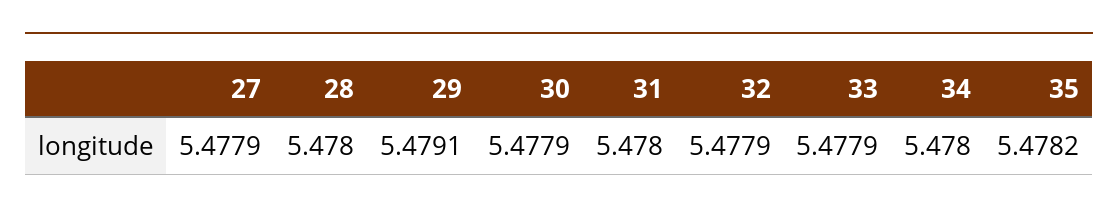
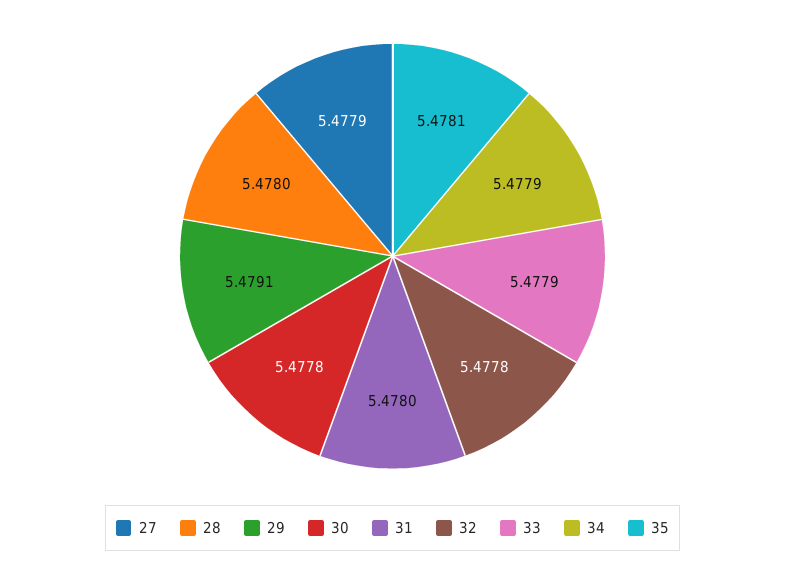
30: 5.4779 -> 5.4778
32: 5.4779 -> 5.4778
34: 5.478 -> 5.4779
35: 5.4782 -> 5.4781

